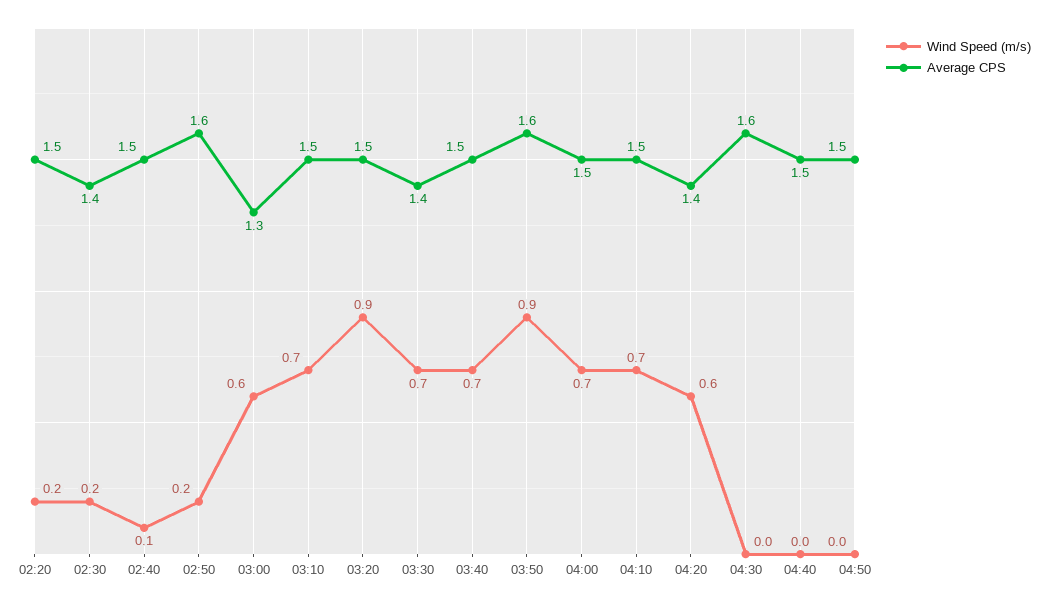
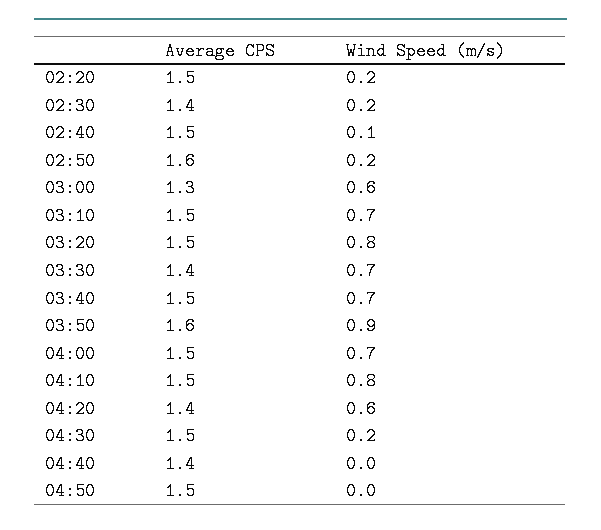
Wind Speed (m/s), 03:20: 0.9 -> 0.8
Wind Speed (m/s), 04:10: 0.7 -> 0.8
Wind Speed (m/s), 04:30: 0 -> 0.2
Average CPS, 04:30: 1.6 -> 1.5
Average CPS, 04:40: 1.5 -> 1.4

